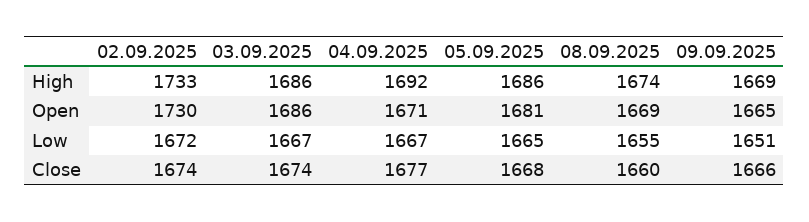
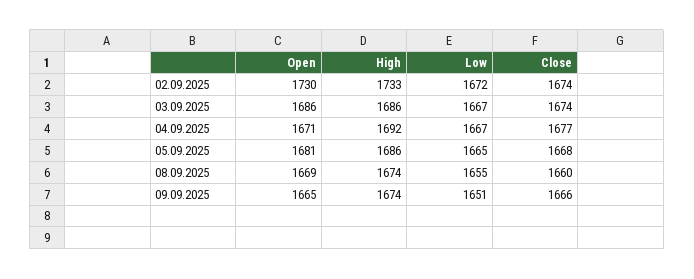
09.09.2025, High: 1669 -> 1674

